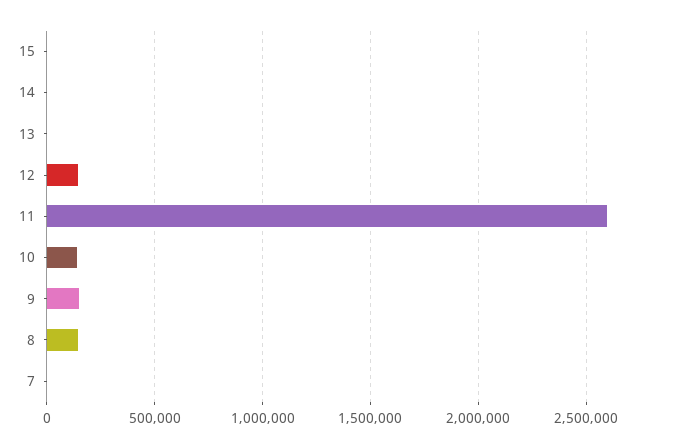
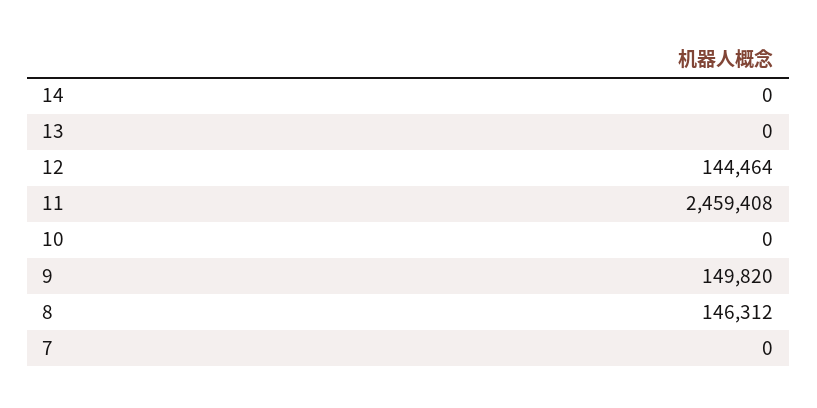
15: 0 -> none
11: 2600000 -> 2459408
10: 150000 -> 0

